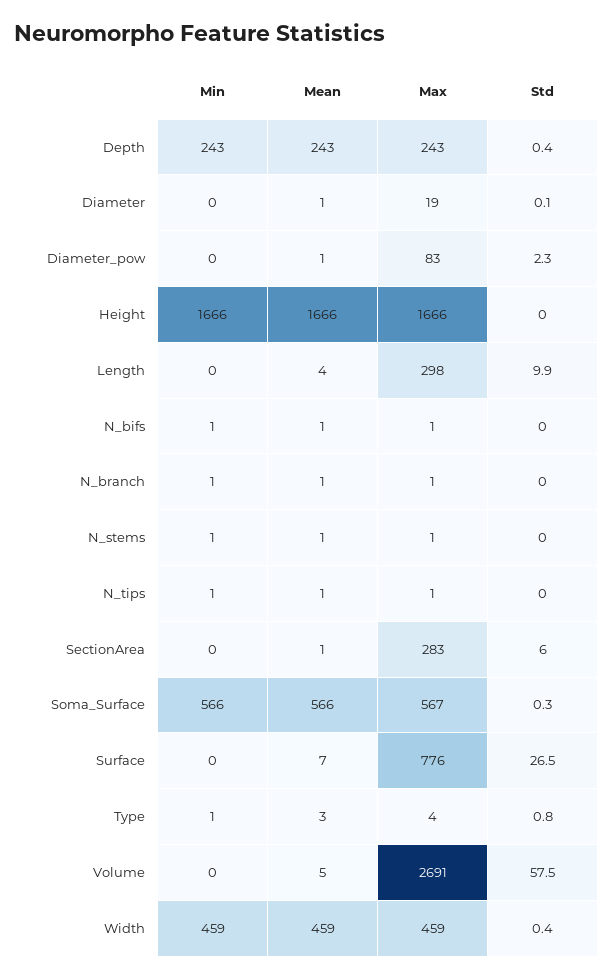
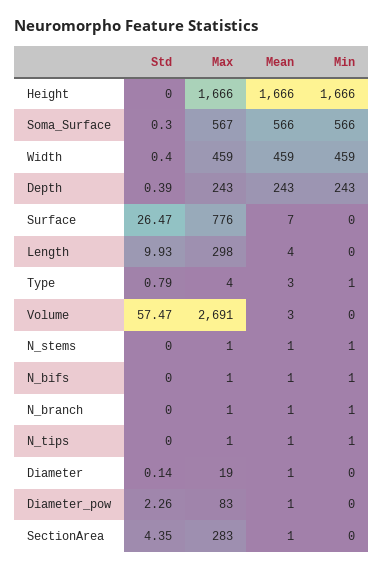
Std, SectionArea: 6 -> 4.35
Mean, Volume: 5 -> 3

